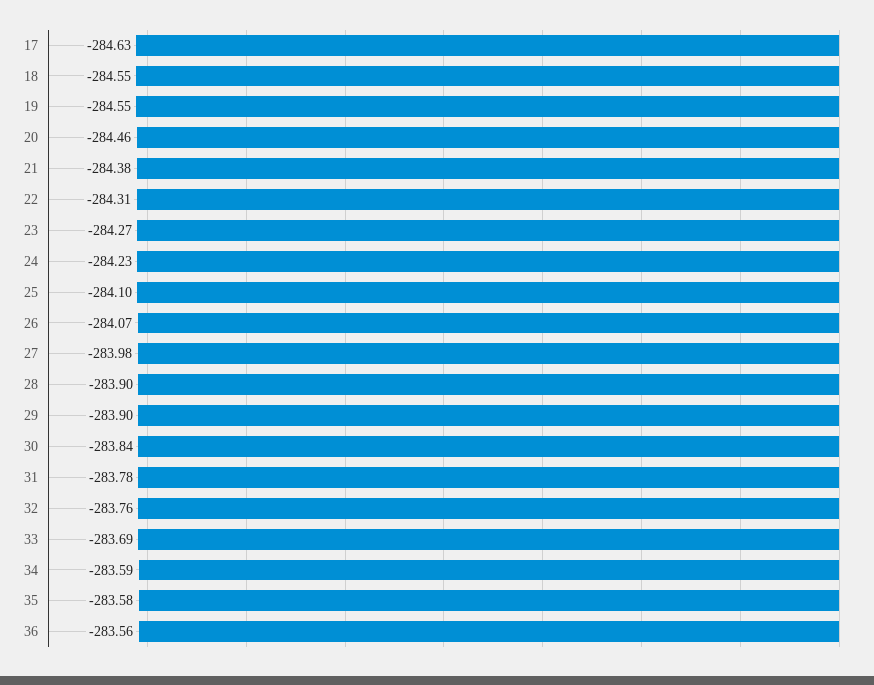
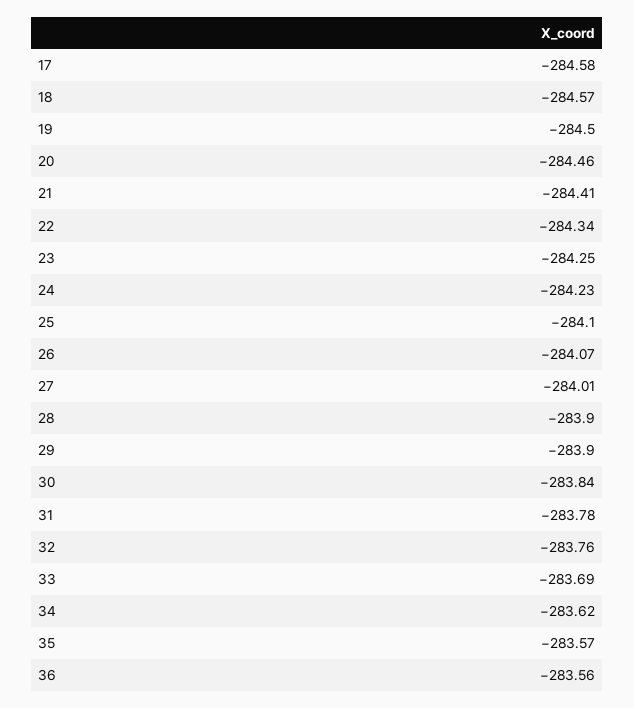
17: -284.63 -> -284.58
18: -284.55 -> -284.57
19: -284.55 -> -284.5
21: -284.38 -> -284.41
22: -284.31 -> -284.34
23: -284.27 -> -284.25
27: -283.98 -> -284.01
34: -283.59 -> -283.62
35: -283.58 -> -283.57

